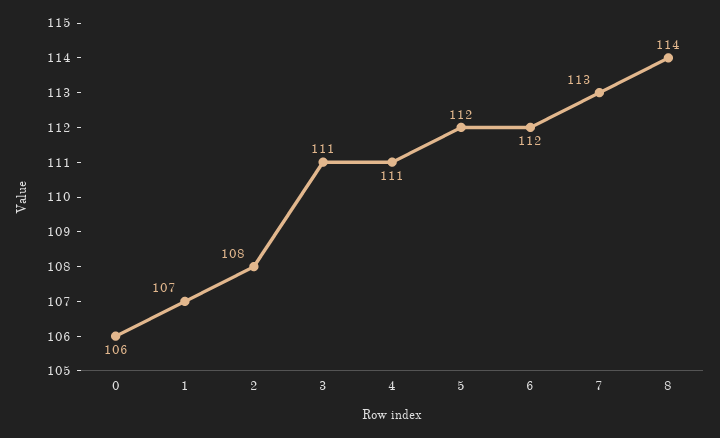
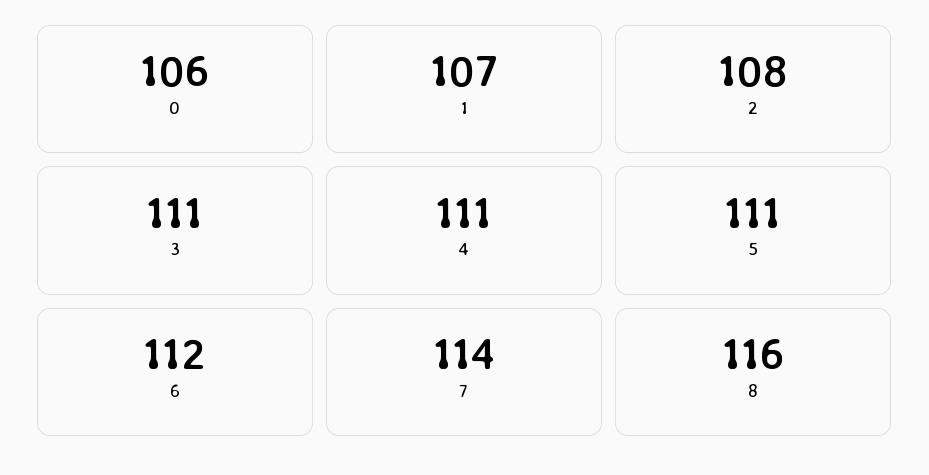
5: 112 -> 111
7: 113 -> 114
8: 114 -> 116

